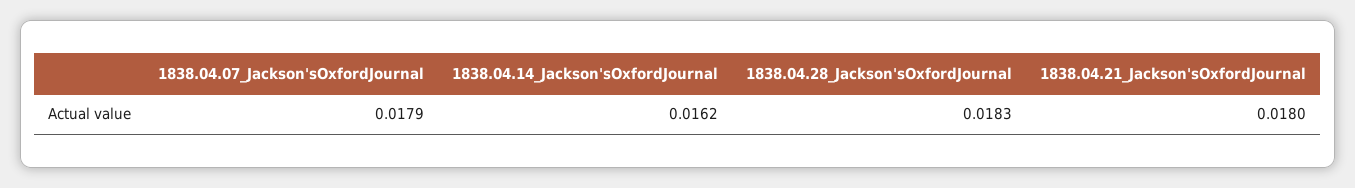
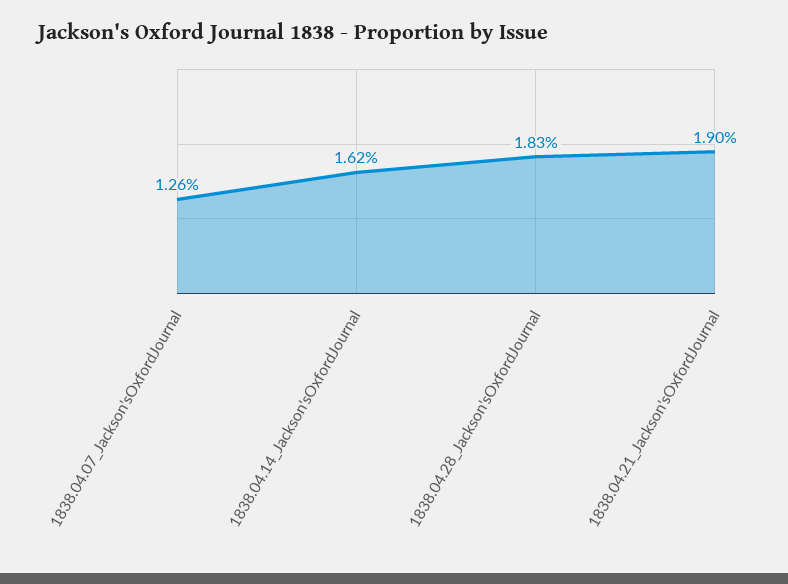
1838.04.07_Jackson'sOxfordJournal: 0.0179 -> 0.0126
1838.04.21_Jackson'sOxfordJournal: 0.018 -> 0.019

